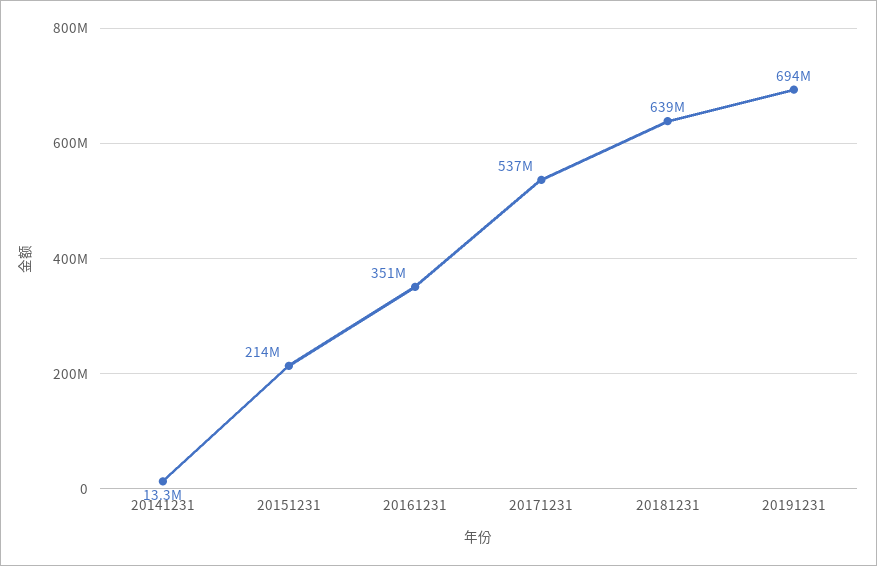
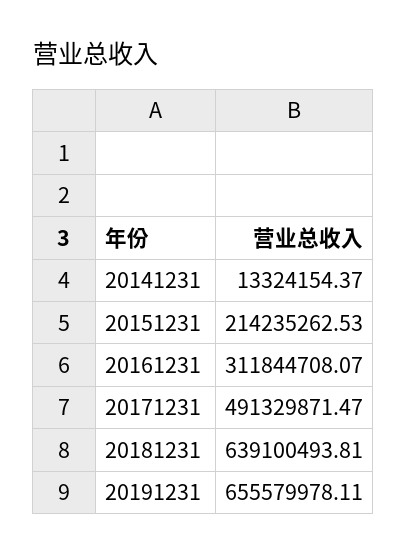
20161231: 351000000 -> 311844708.07
20171231: 537000000 -> 491329871.47
20191231: 694000000 -> 655579978.11

